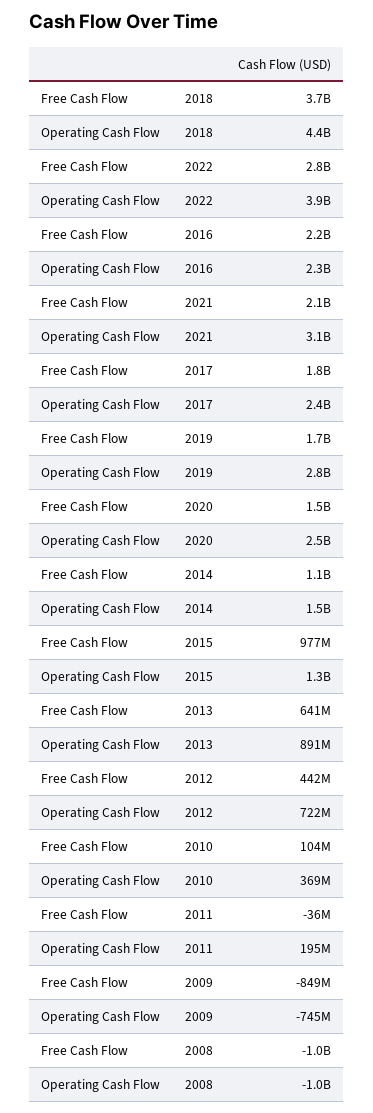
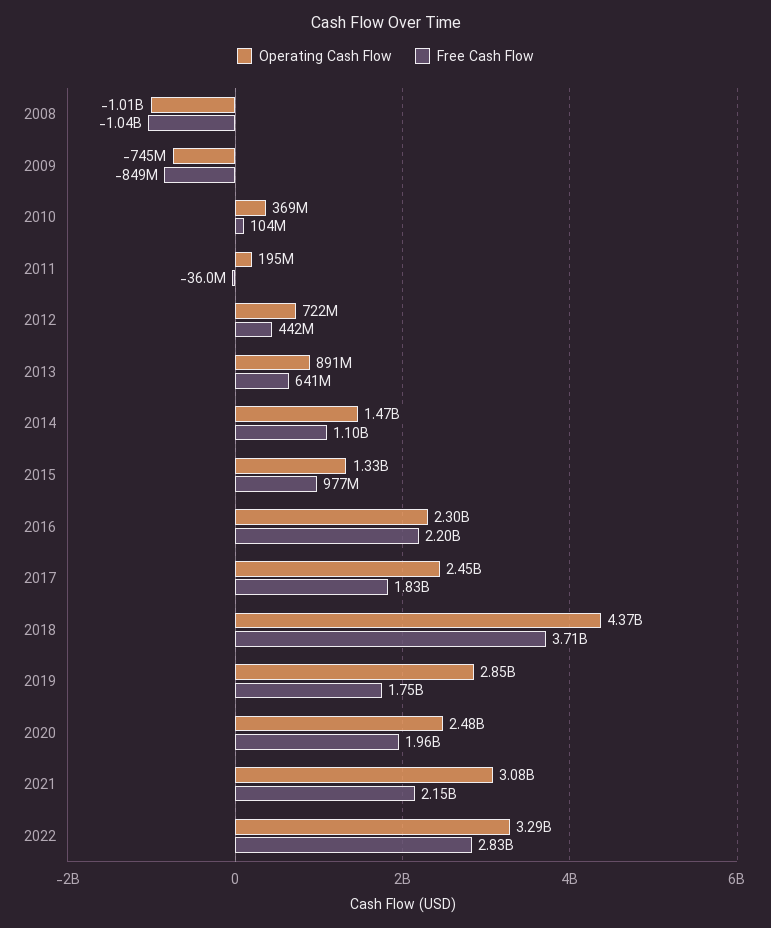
Operating Cash Flow, 2022: 3900000000 -> 3290000000
Free Cash Flow, 2020: 1500000000 -> 1960000000

